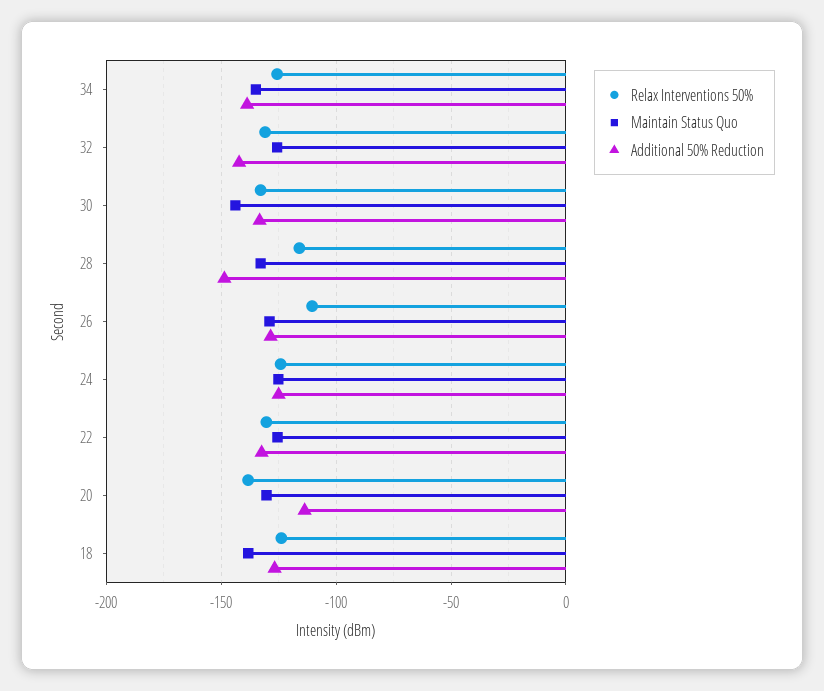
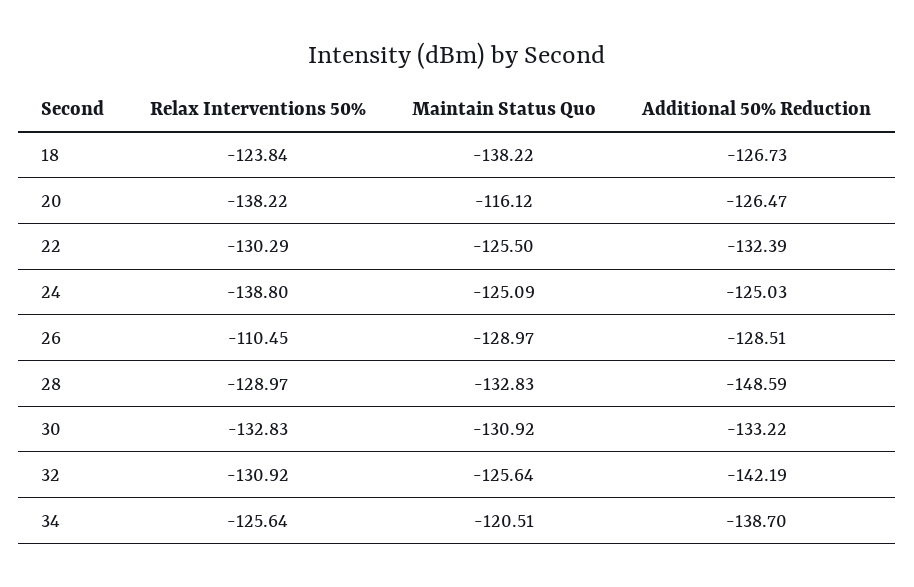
Maintain Status Quo, 34: -135 -> -120.51
Maintain Status Quo, 30: -145 -> -130.92
Relax Interventions 50%, 28: -115 -> -128.97
Relax Interventions 50%, 24: -125 -> -138.8
Maintain Status Quo, 20: -130 -> -116.12
Additional 50% Reduction, 20: -115 -> -126.47

